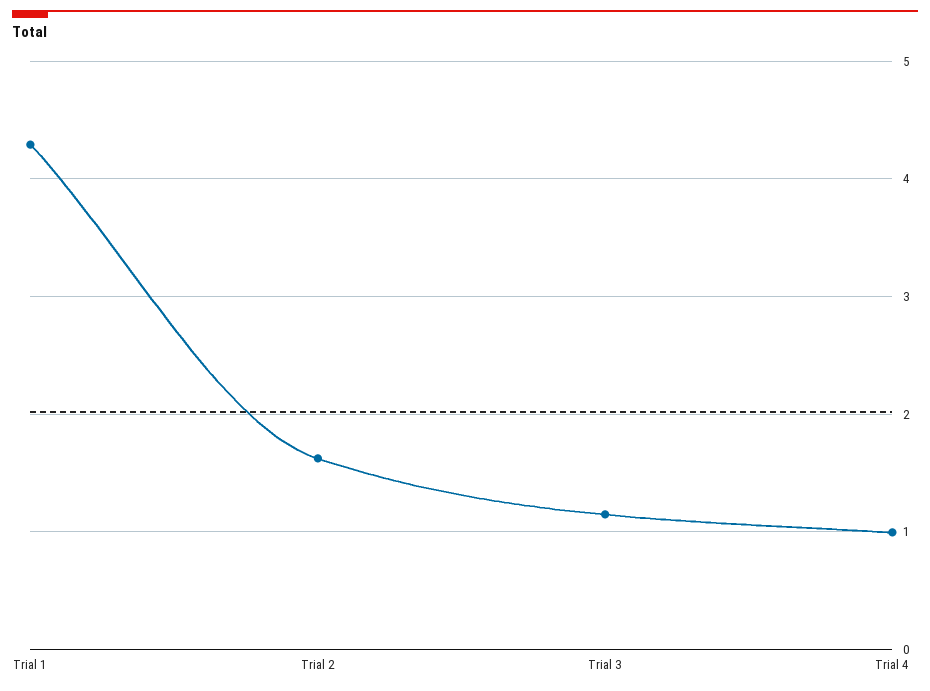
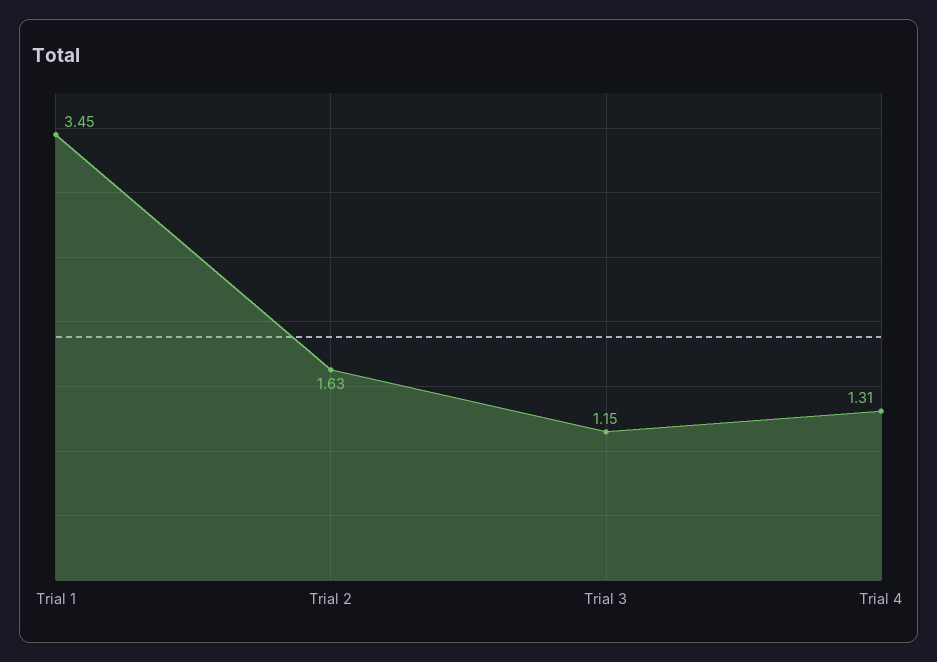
Trial 1: 4.3 -> 3.45
Trial 4: 1 -> 1.31

